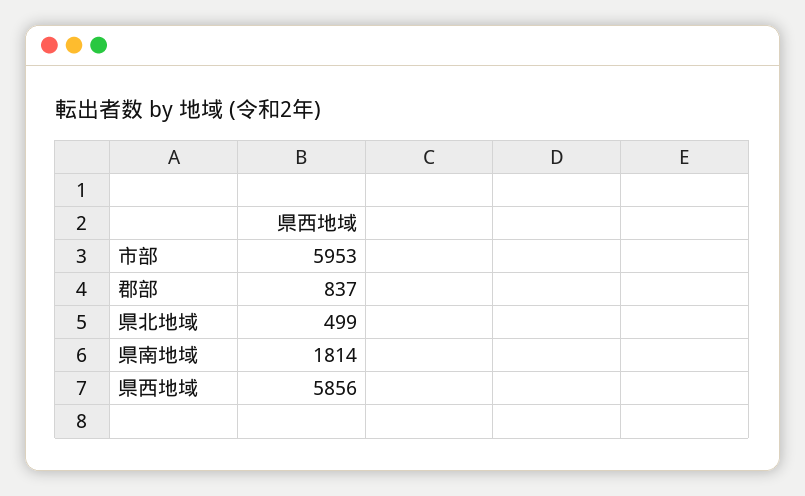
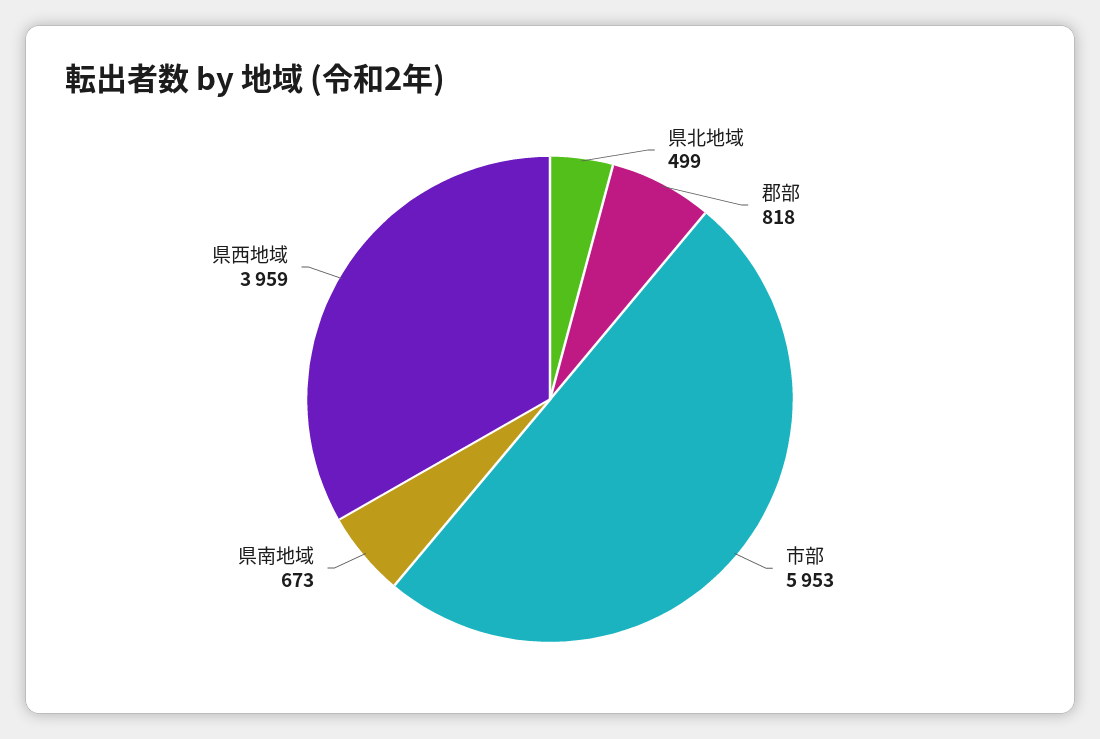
郡部: 837 -> 818
県南地域: 1814 -> 673
県西地域: 5856 -> 3959

